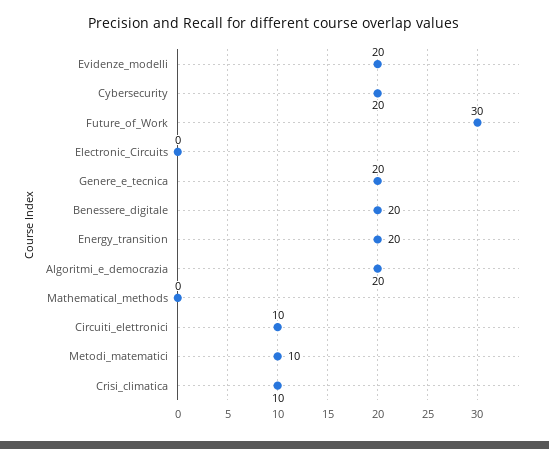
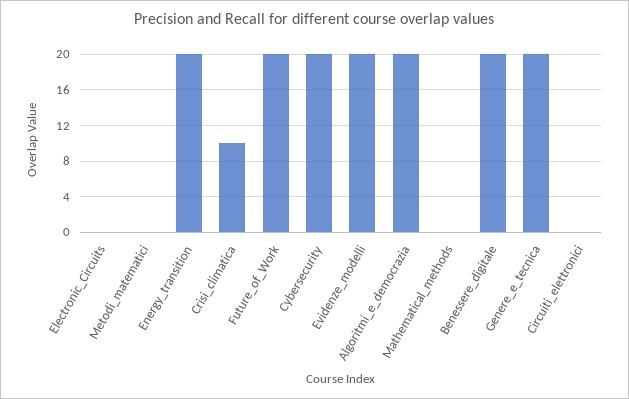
Future_of_Work: 30 -> 20
Circuiti_elettronici: 10 -> 0
Metodi_matematici: 10 -> 0

